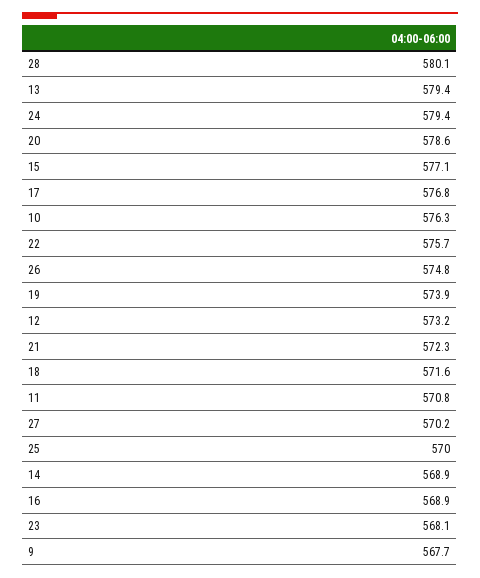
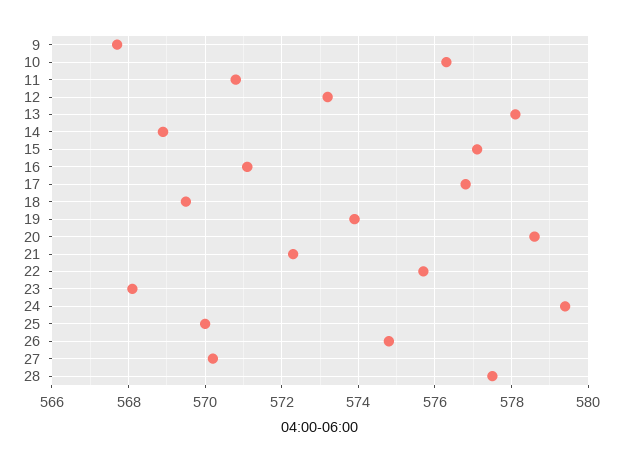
28: 580.1 -> 577.5
13: 579.4 -> 578
18: 571.6 -> 569.5
16: 568.9 -> 571

